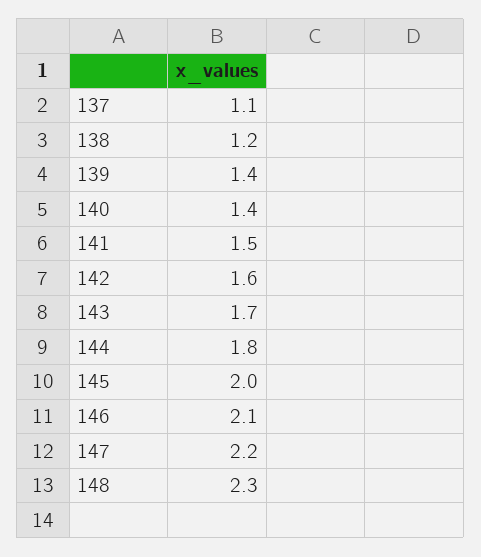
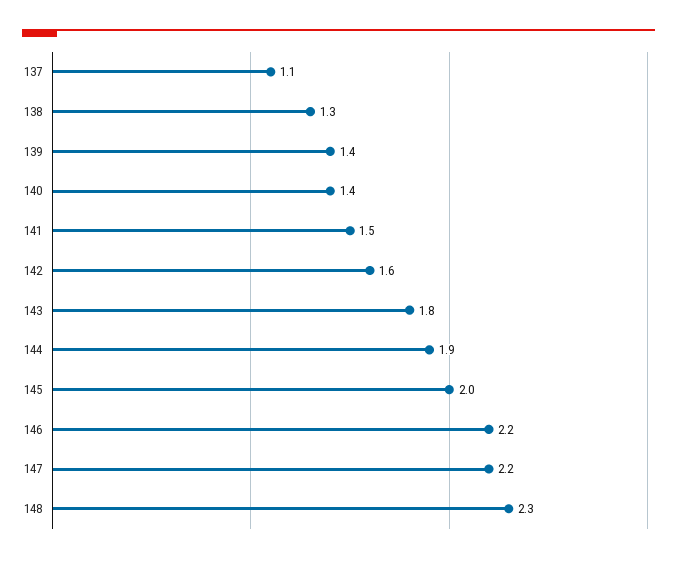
138: 1.2 -> 1.3
143: 1.7 -> 1.8
144: 1.8 -> 1.9
146: 2.1 -> 2.2

